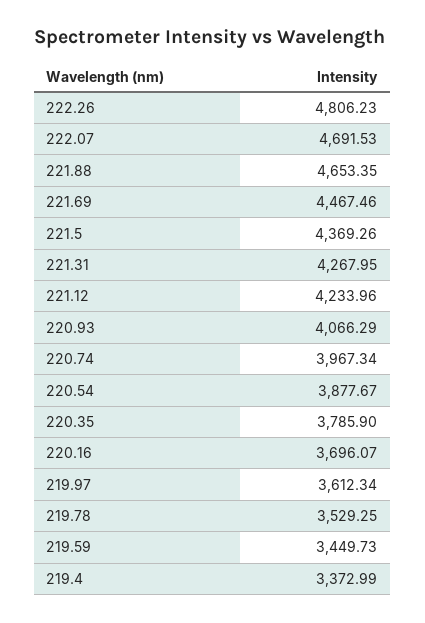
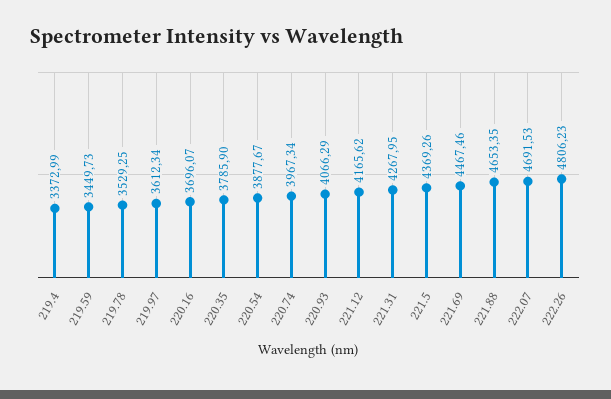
221.12: 4233.96 -> 4165.62

